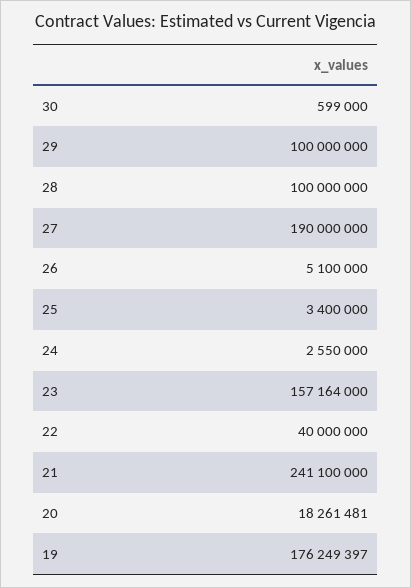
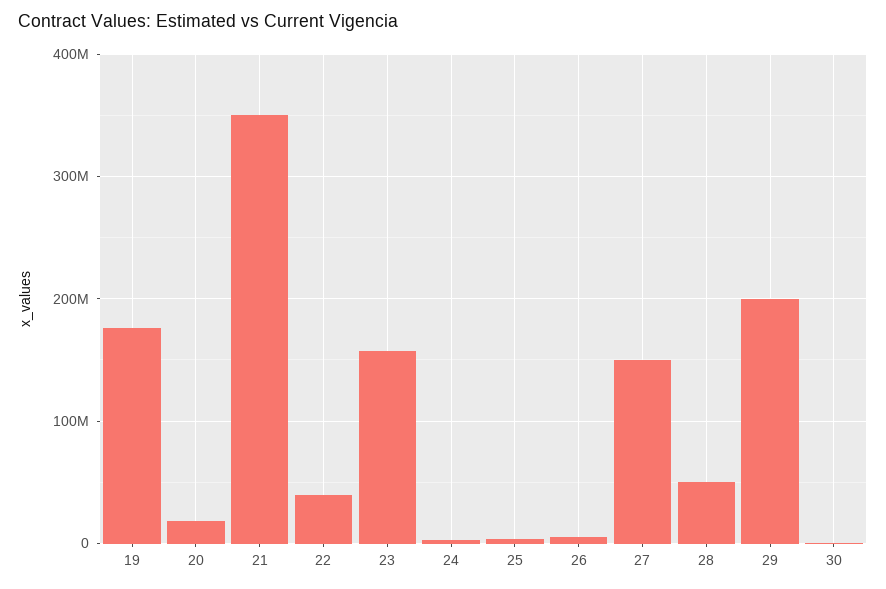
29: 100000000 -> 200000000
28: 100000000 -> 50000000
27: 190000000 -> 150000000
21: 241100000 -> 350000000

